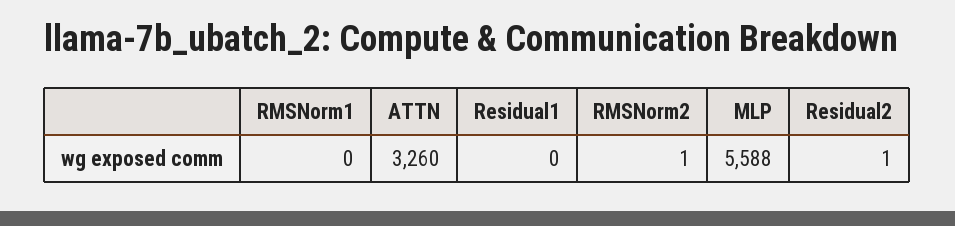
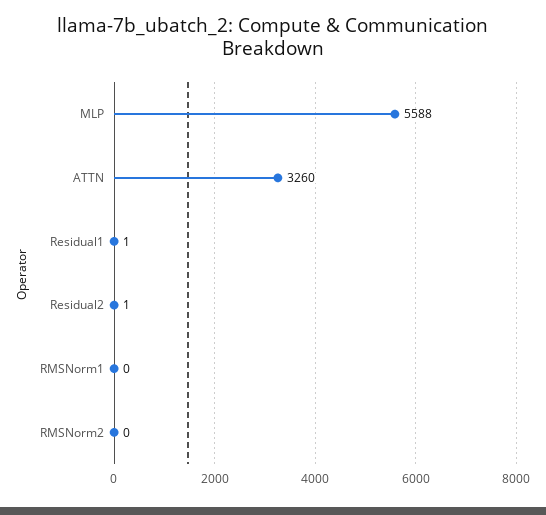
Residual1: 0 -> 1
RMSNorm2: 1 -> 0

